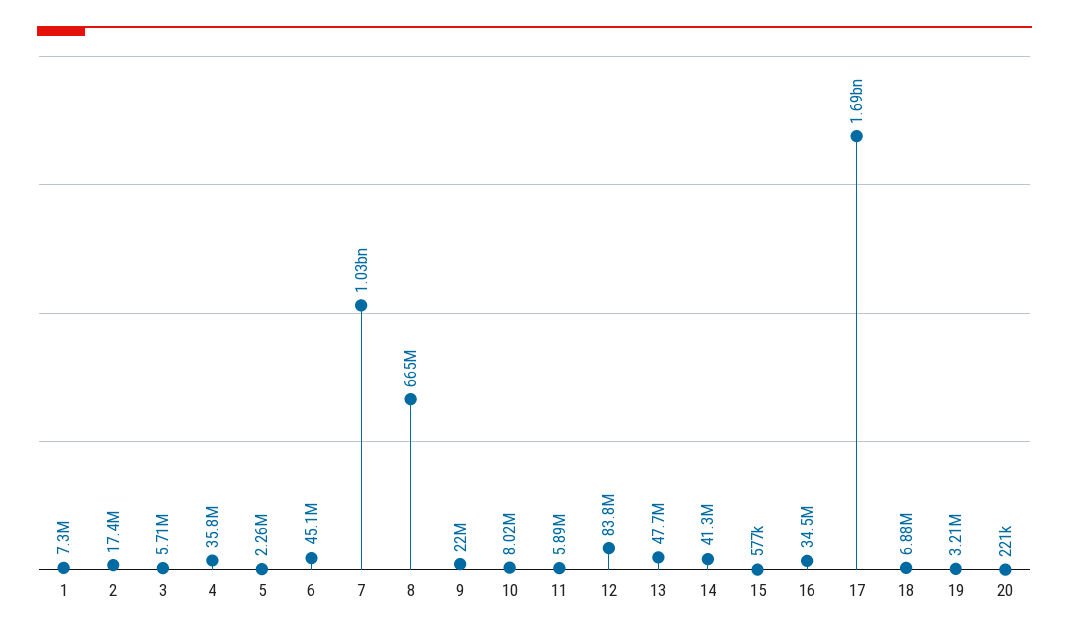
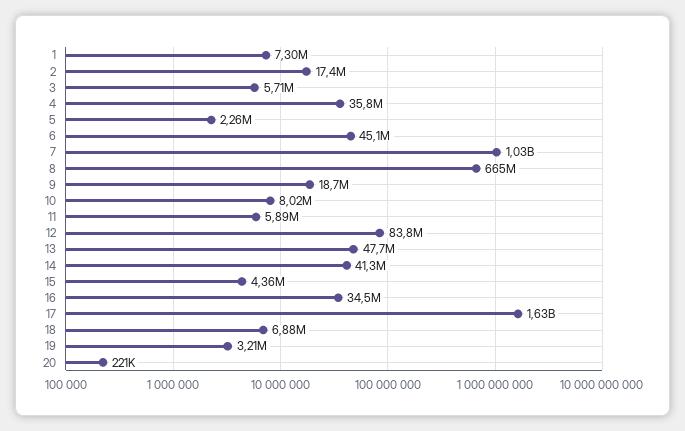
9: 22000000 -> 18700000
15: 577000 -> 4360000
17: 1690000000 -> 1630000000

